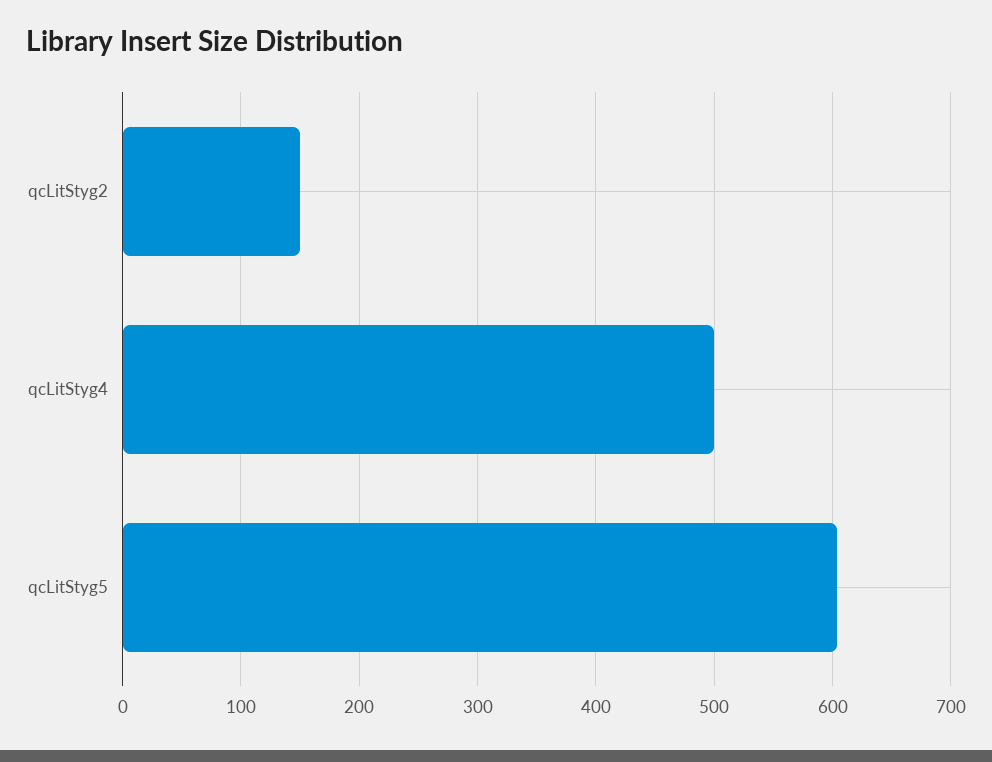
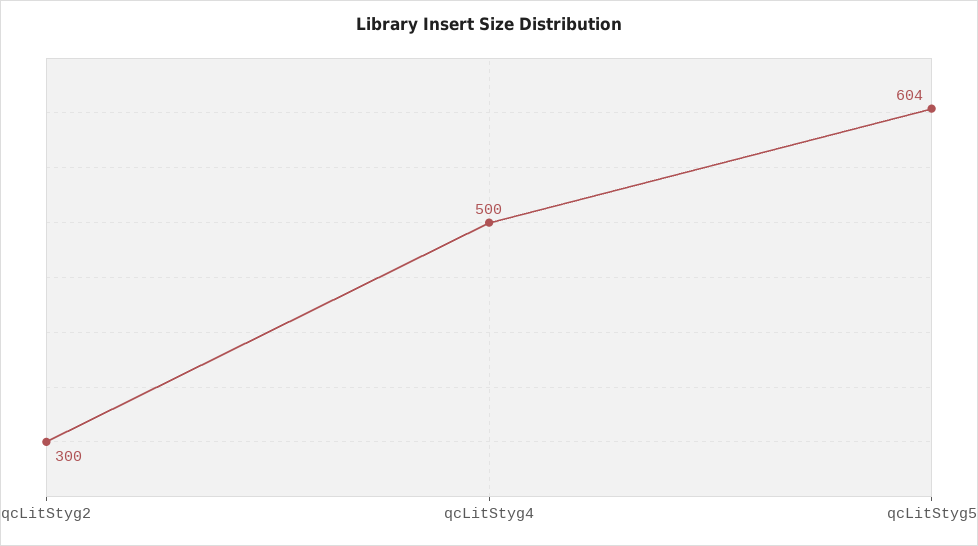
qcLitStyg2: 150 -> 300

